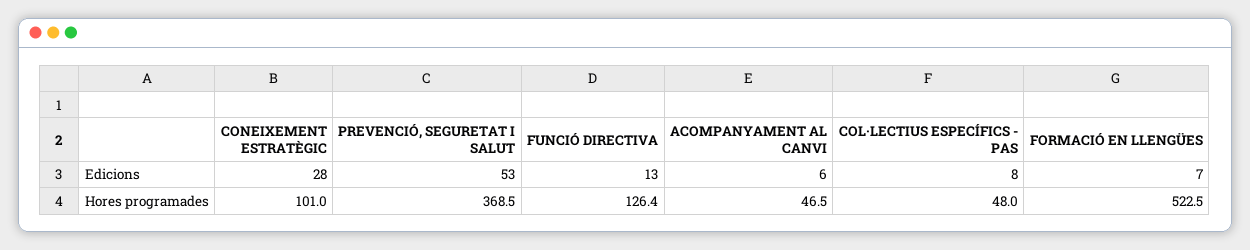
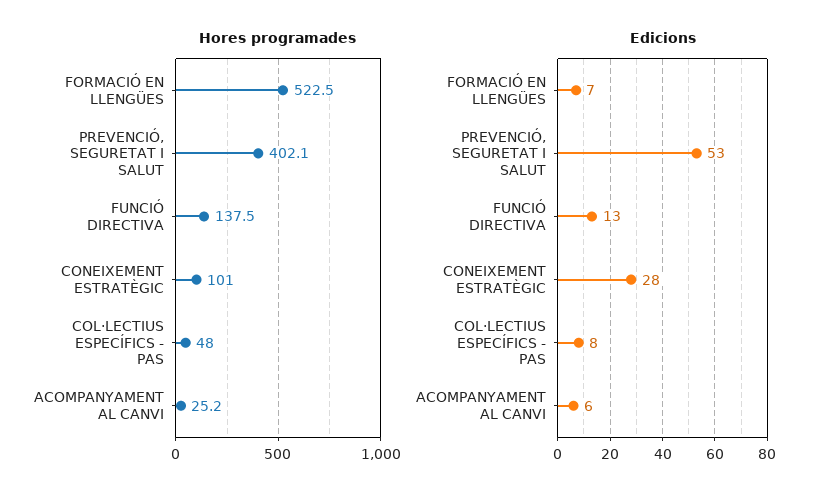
Hores programades, PREVENCIÓ, SEGURETAT I SALUT: 368.5 -> 402.1
Hores programades, FUNCIÓ DIRECTIVA: 126.4 -> 137.5
Hores programades, ACOMPANYAMENT AL CANVI: 46.5 -> 25.2

